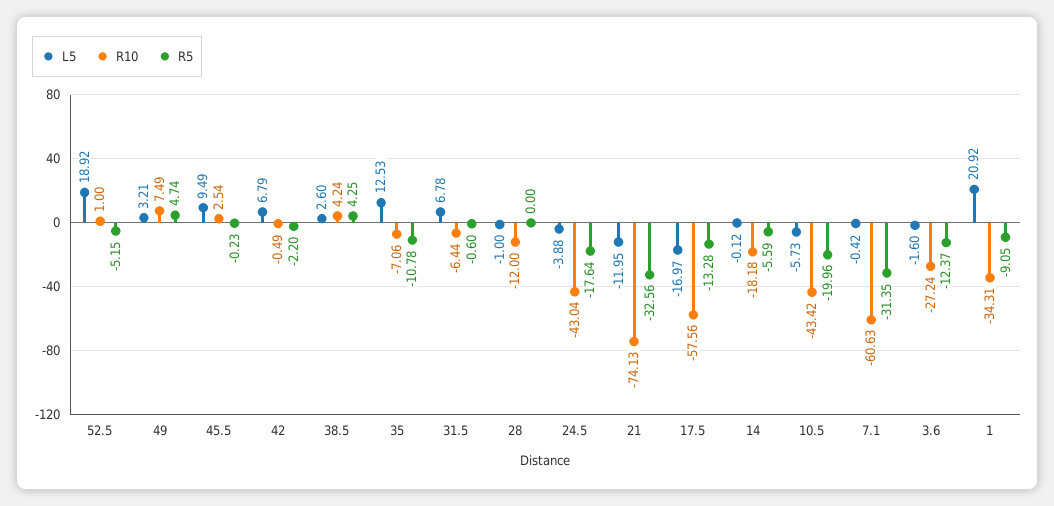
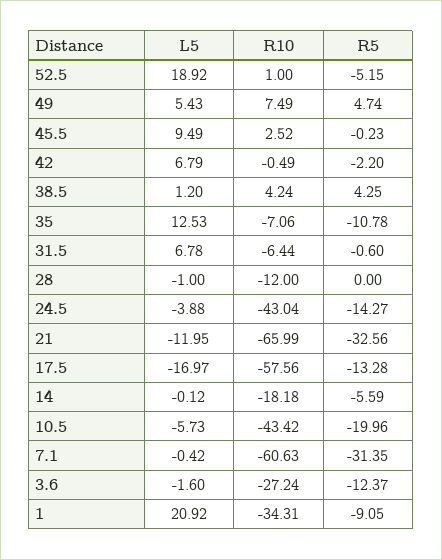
L5, 49: 3.21 -> 5.43
R10, 45.5: 2.54 -> 2.52
L5, 38.5: 2.6 -> 1.2
R5, 24.5: -17.64 -> -14.27
R10, 21: -74.13 -> -65.99

